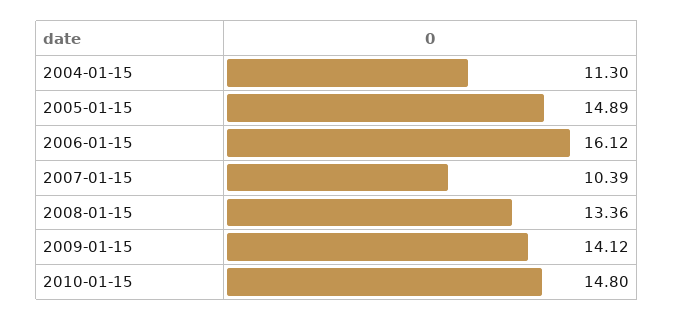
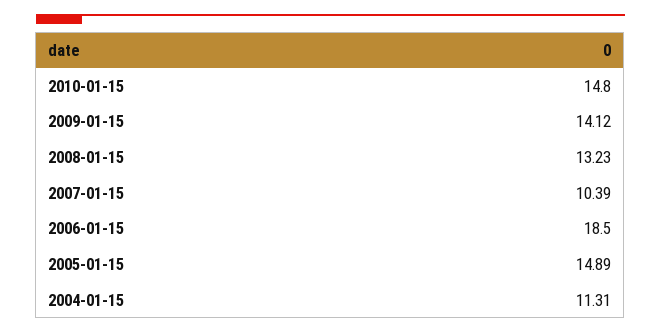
2004-01-15: 11.3 -> 11.31
2006-01-15: 16.12 -> 18.5
2008-01-15: 13.36 -> 13.23

